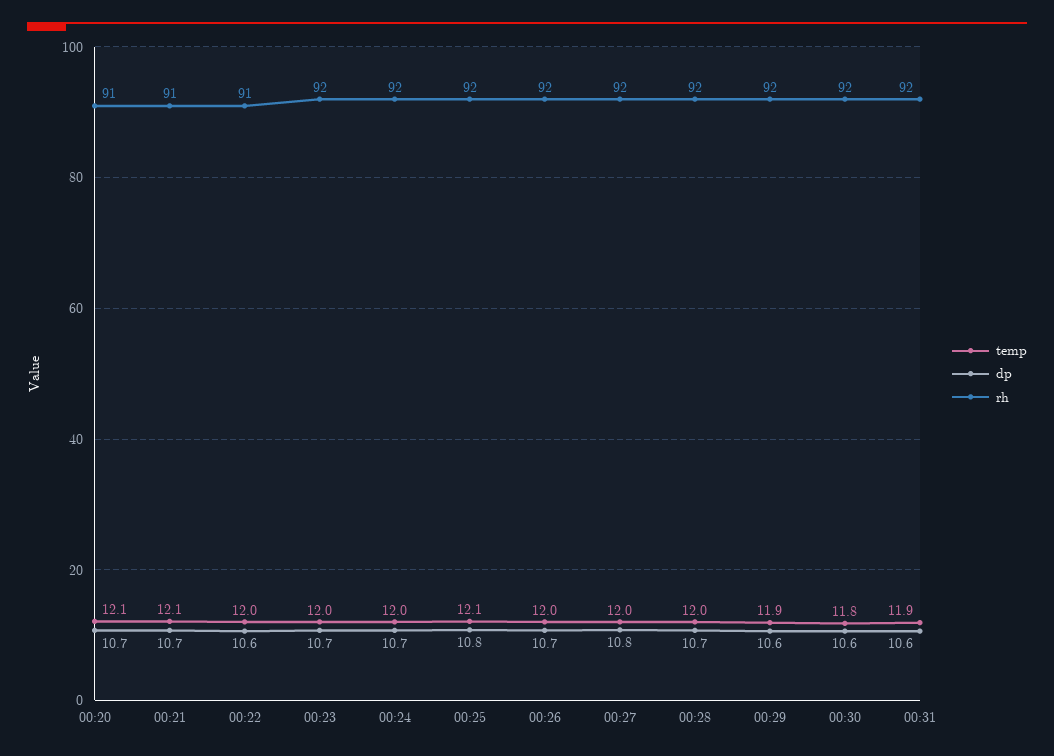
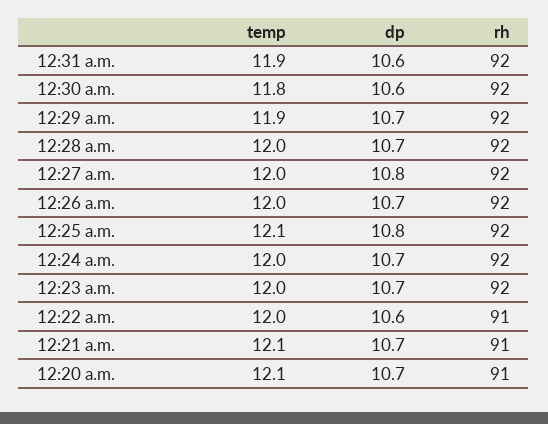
dp, 00:29: 10.6 -> 10.7

